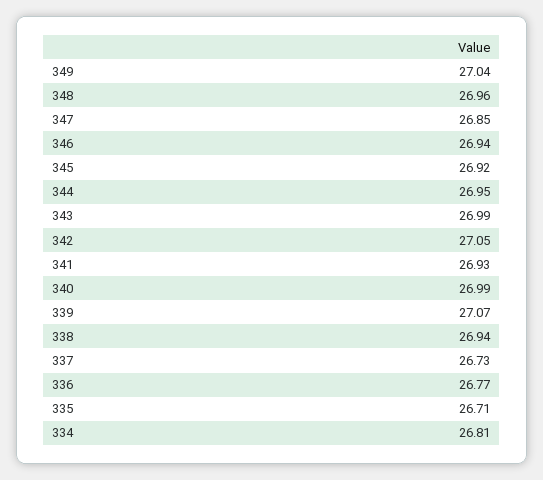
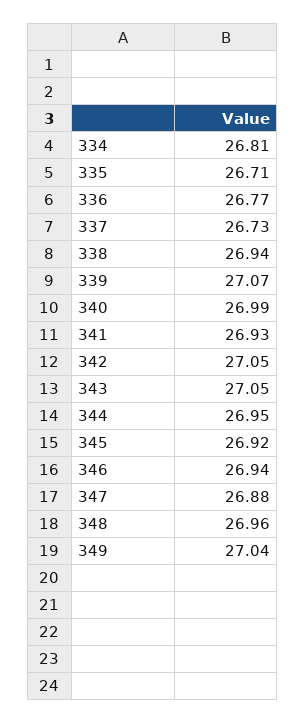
347: 26.85 -> 26.88
343: 26.99 -> 27.05

